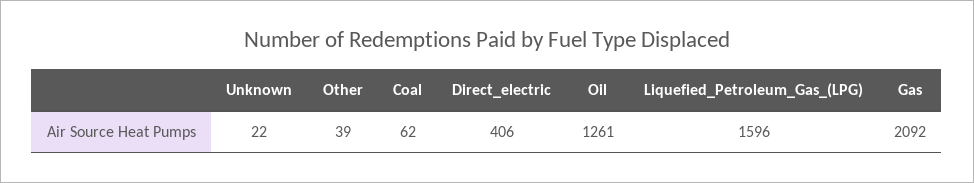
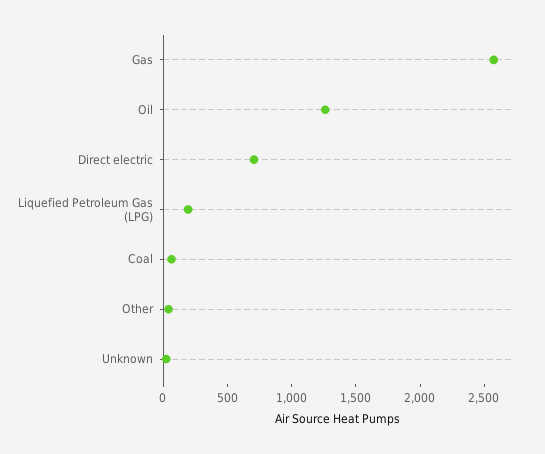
Direct_electric: 406 -> 700
Liquefied_Petroleum_Gas_(LPG): 1596 -> 200
Gas: 2092 -> 2600

